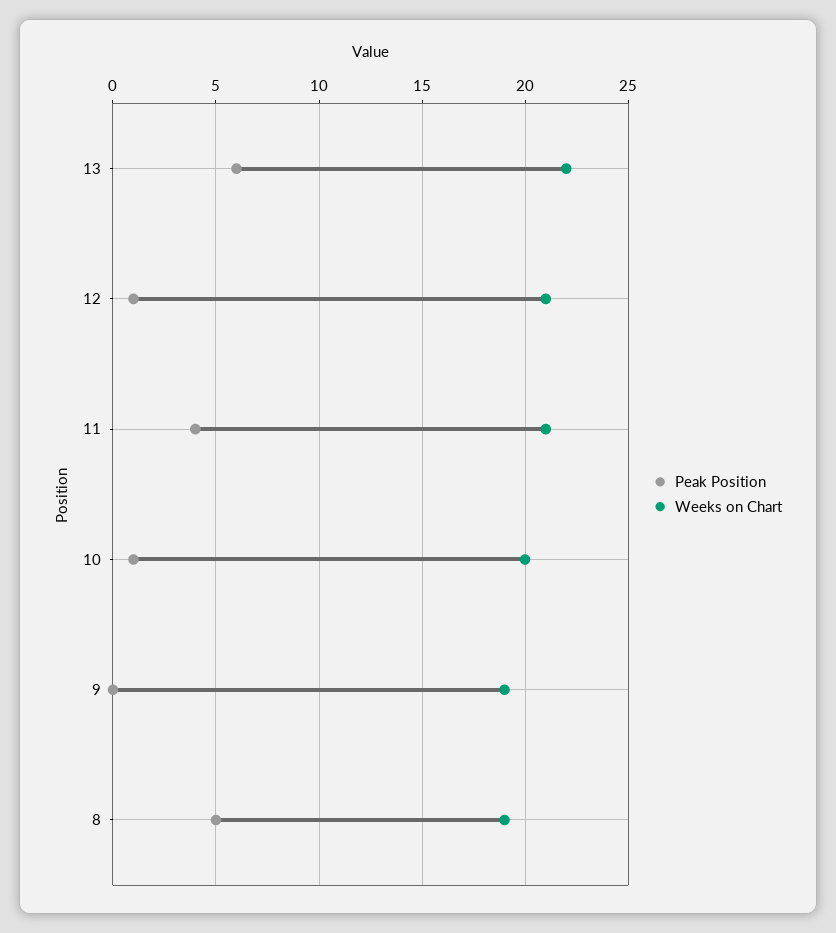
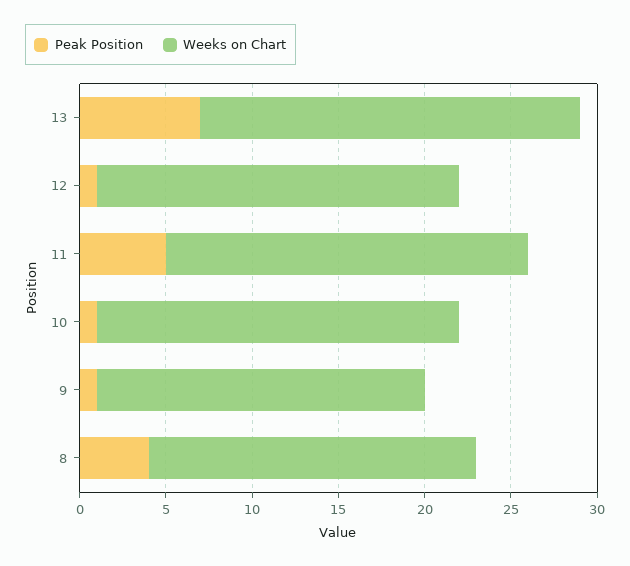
Peak Position, 13: 6 -> 7
Peak Position, 11: 4 -> 5
Weeks on Chart, 10: 20 -> 21
Peak Position, 9: 0 -> 1
Peak Position, 8: 5 -> 4

